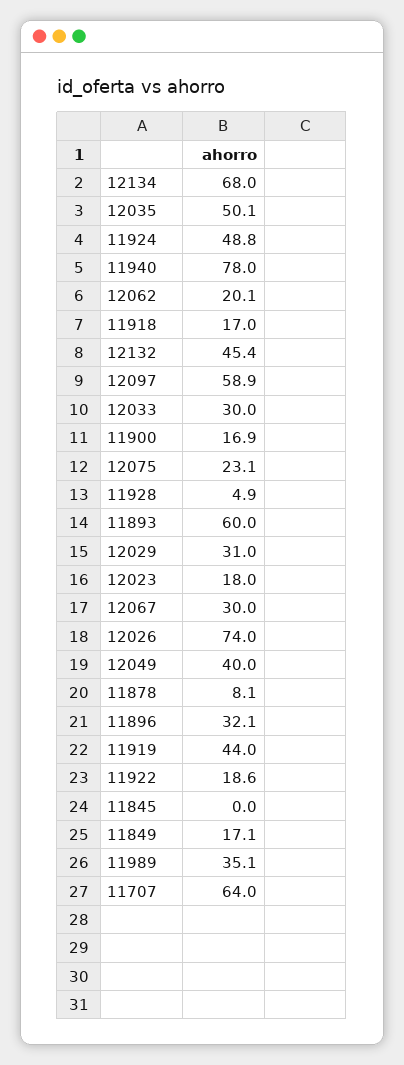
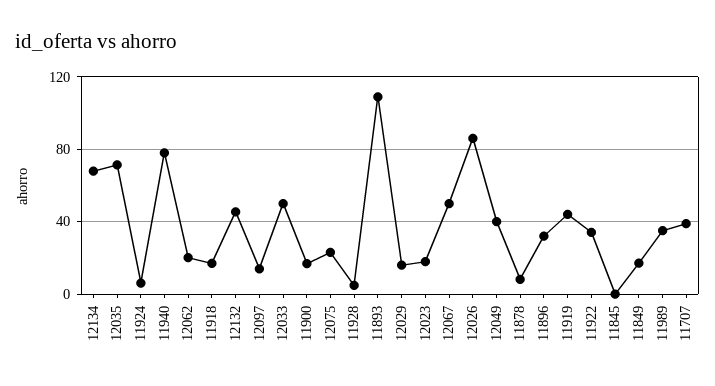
12035: 50.1 -> 70
11924: 48.8 -> 5
12097: 58.9 -> 15
12033: 30 -> 50
11893: 60 -> 110
12029: 31 -> 15
12067: 30 -> 50
12026: 74 -> 85
11922: 18.6 -> 35
11707: 64 -> 40

